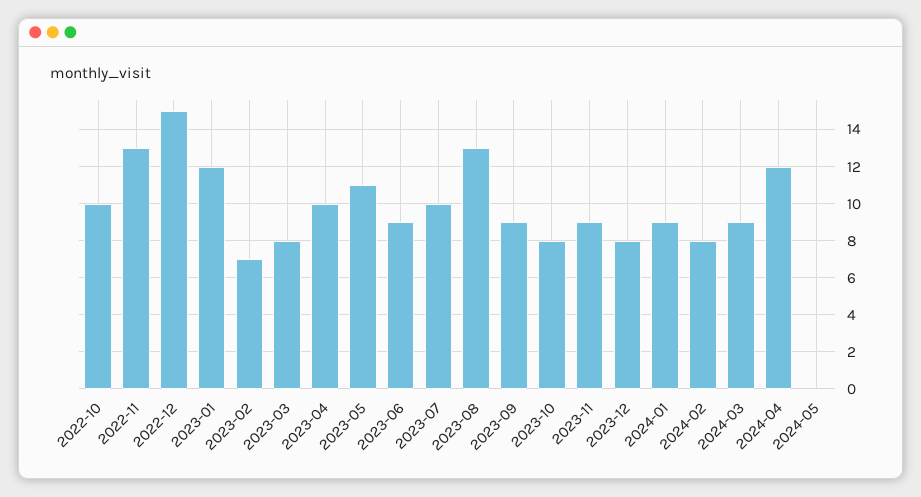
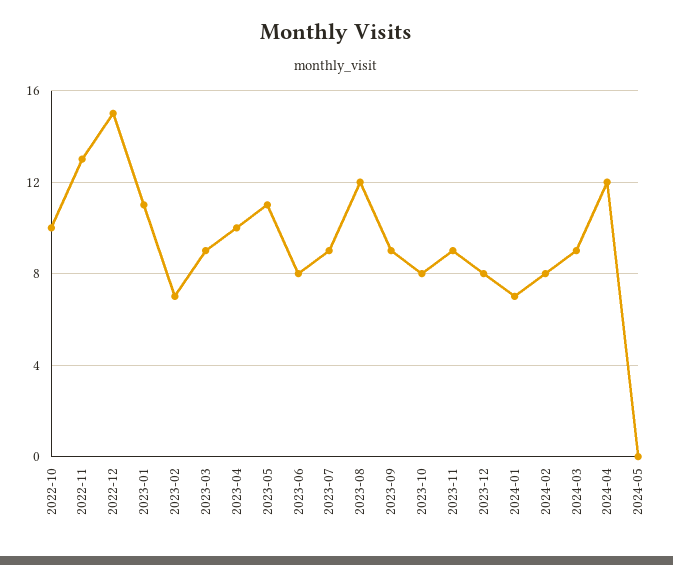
2023-01: 12 -> 11
2023-03: 8 -> 9
2023-06: 9 -> 8
2023-07: 10 -> 9
2023-08: 13 -> 12
2024-01: 9 -> 7

